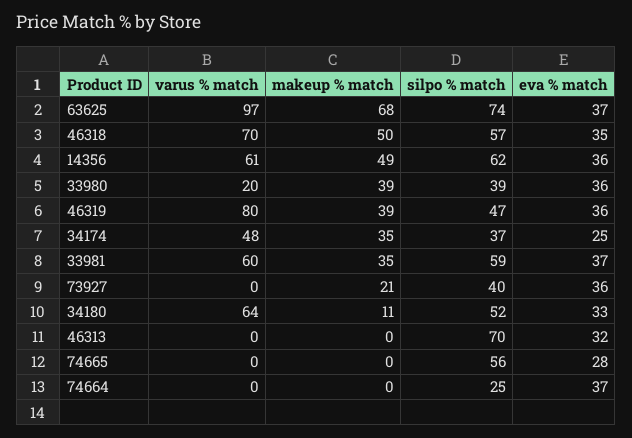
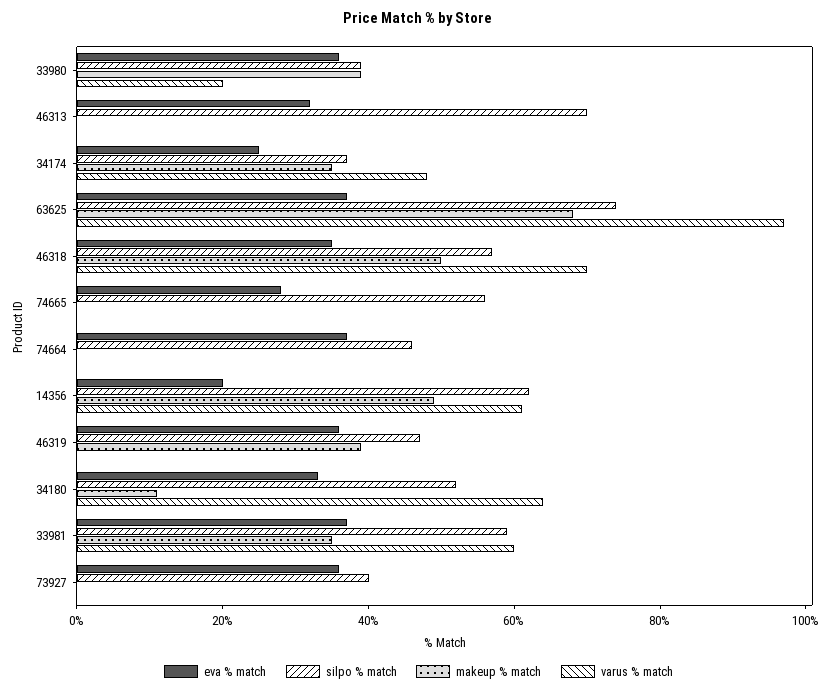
eva % match, 14356: 36 -> 20
varus % match, 46319: 80 -> 0
makeup % match, 73927: 21 -> 0
silpo % match, 74664: 25 -> 45

